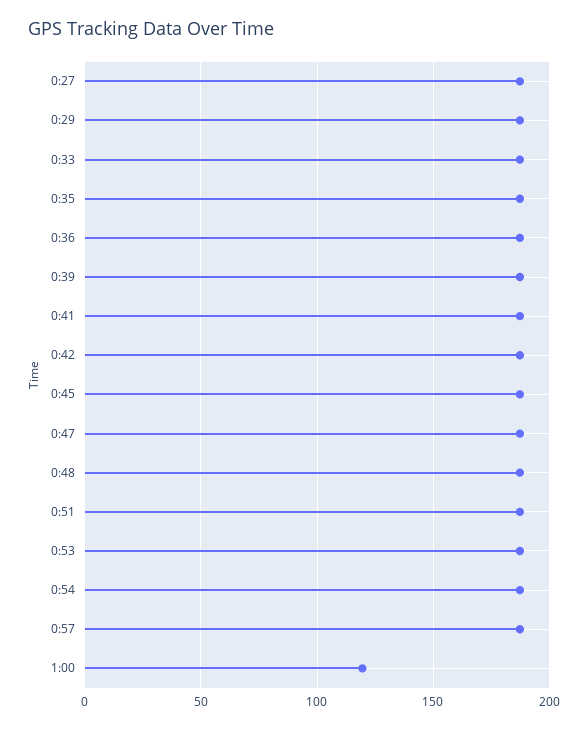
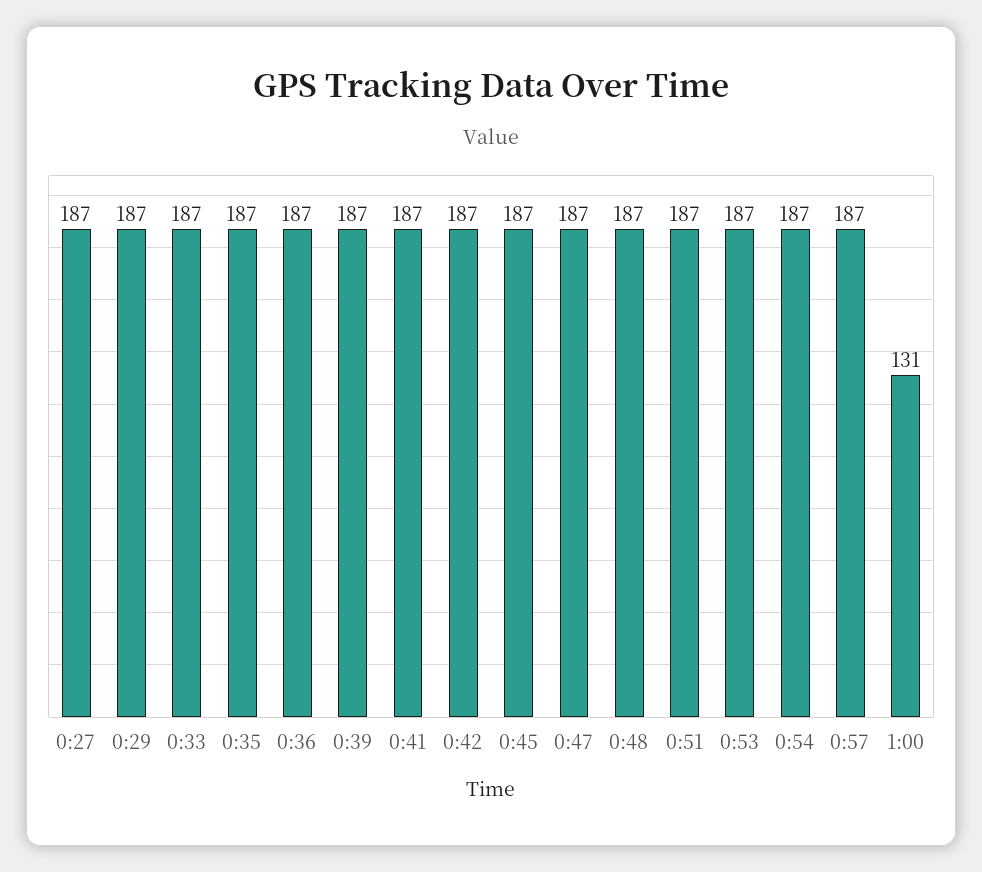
1:00: 120 -> 131

